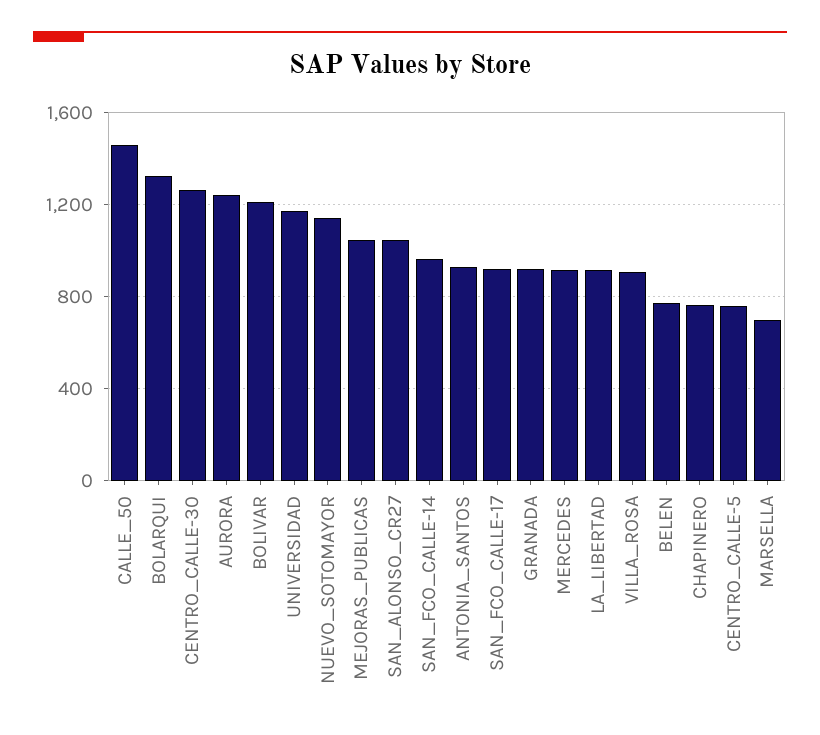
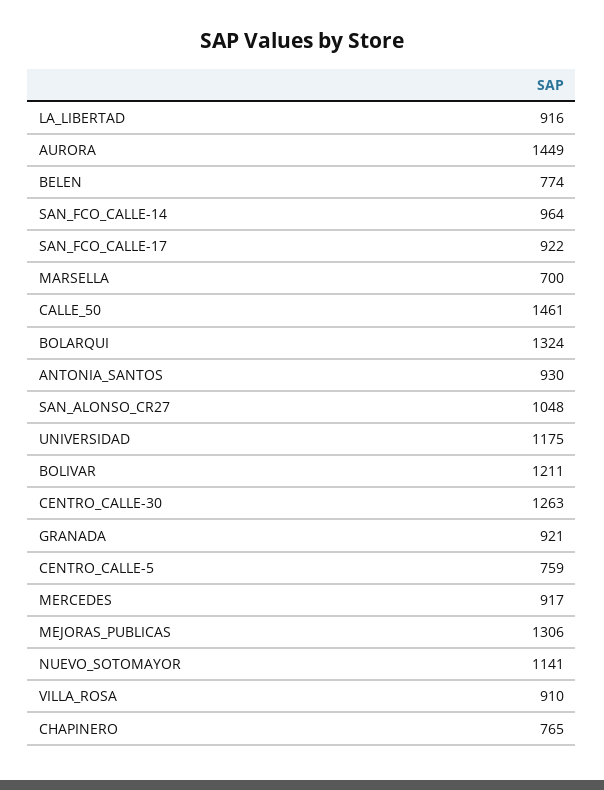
AURORA: 1250 -> 1449
MEJORAS_PUBLICAS: 1050 -> 1306

